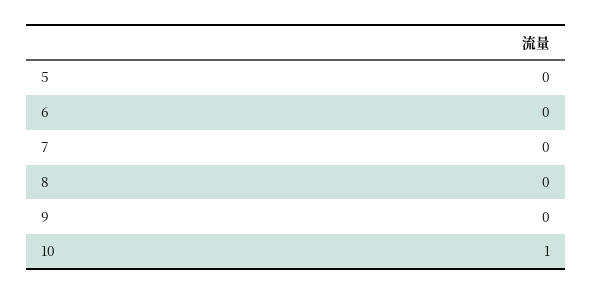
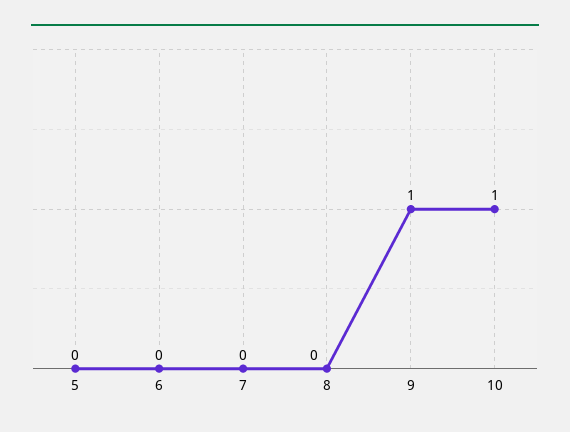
9: 0 -> 1

